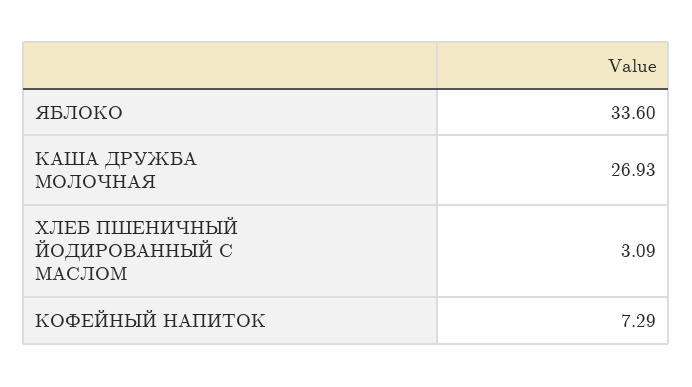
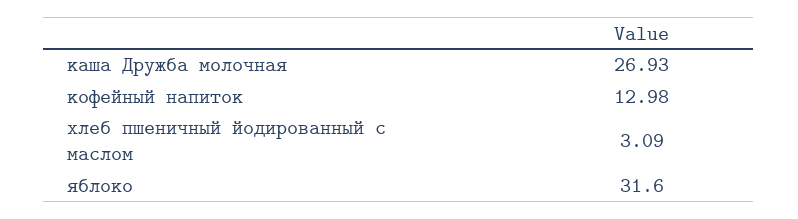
ЯБЛОКО: 33.6 -> 31.6
КОФЕЙНЫЙ НАПИТОК: 7.29 -> 12.98

